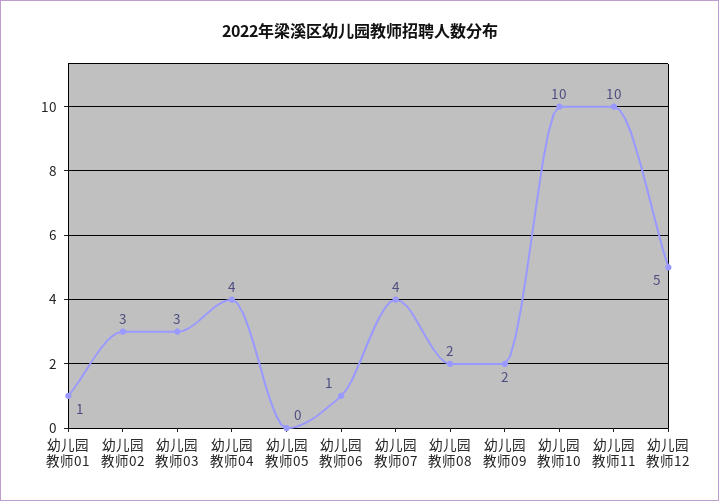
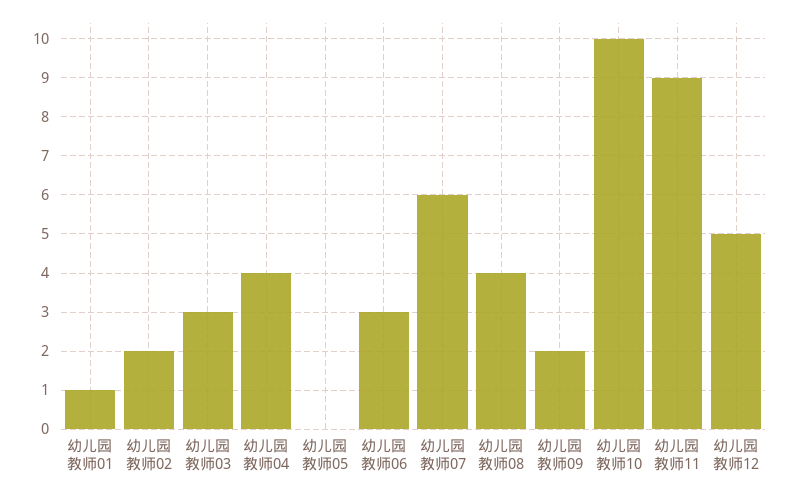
幼儿园教师02: 3 -> 2
幼儿园教师06: 1 -> 3
幼儿园教师07: 4 -> 6
幼儿园教师08: 2 -> 4
幼儿园教师11: 10 -> 9

